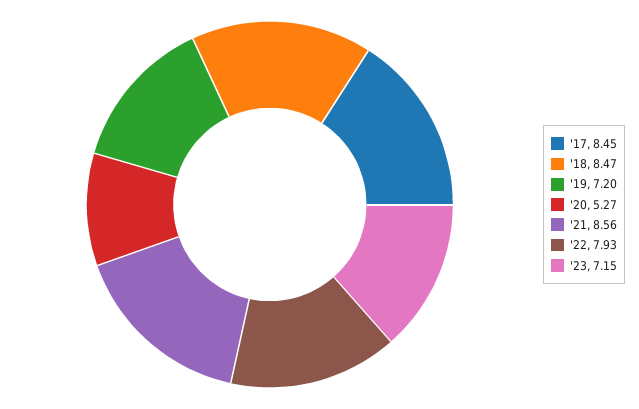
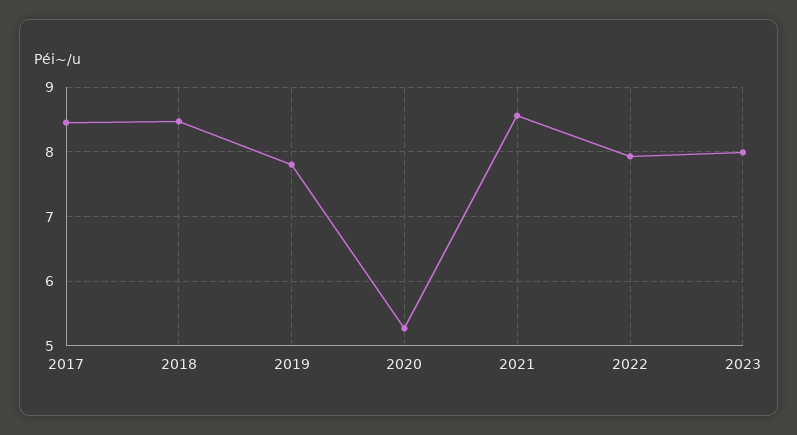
'19: 7.2 -> 7.8
'23: 7.15 -> 8

